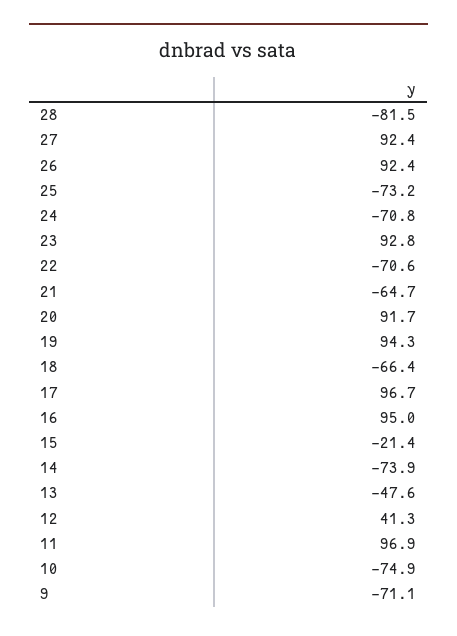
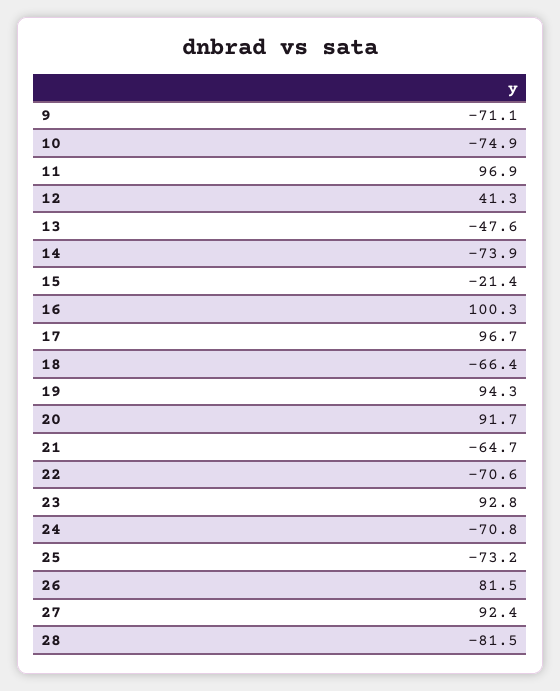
26: 92.4 -> 81.5
16: 95 -> 100.3

